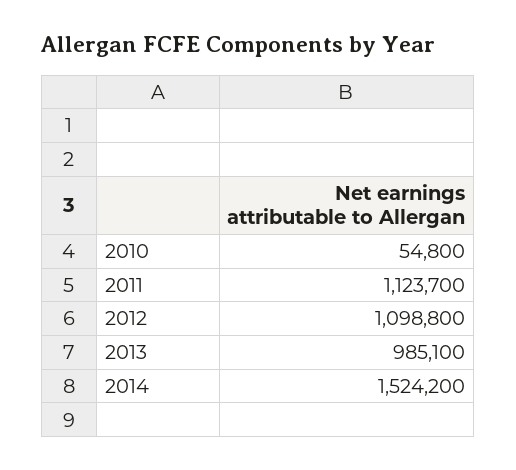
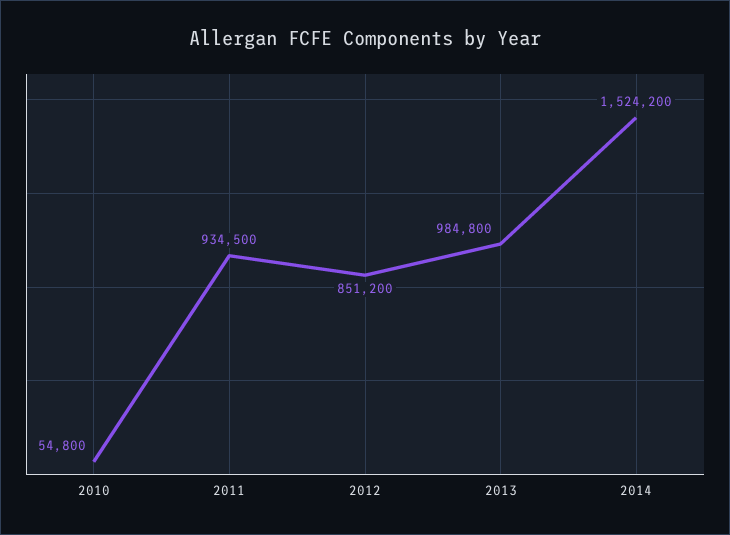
2011: 1123700 -> 934500
2012: 1098800 -> 851200
2013: 985100 -> 984800

